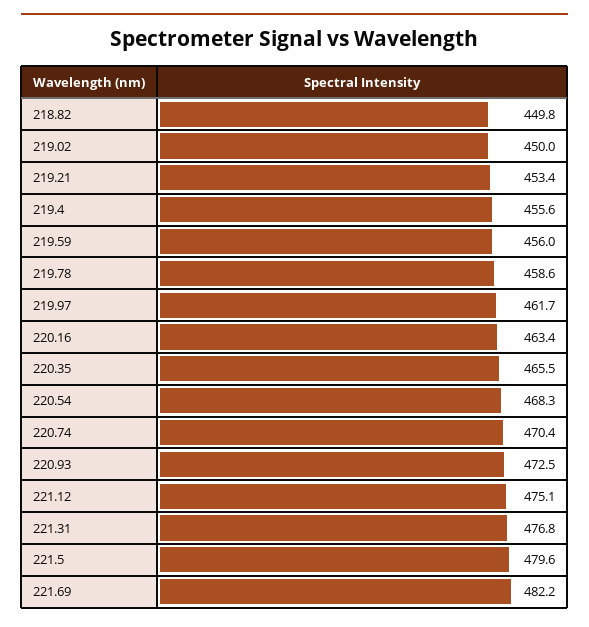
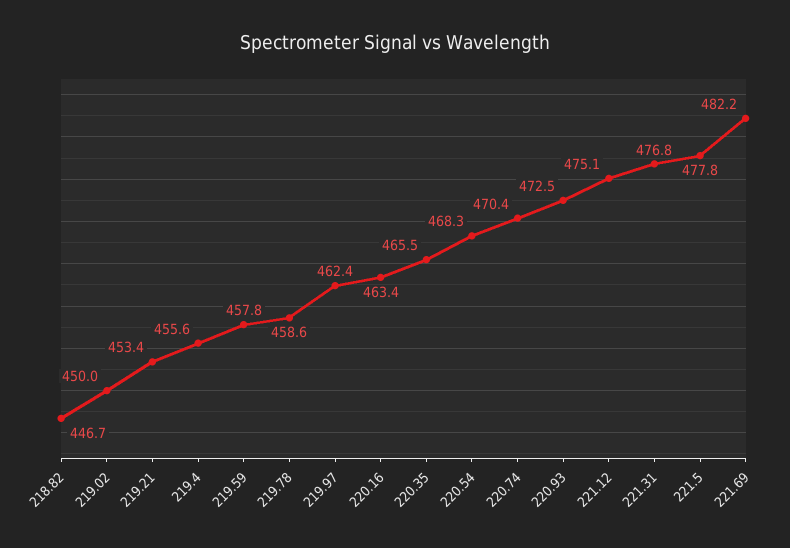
218.82: 449.8 -> 446.7
219.59: 456 -> 457.8
219.97: 461.7 -> 462.4
221.5: 479.6 -> 477.8

